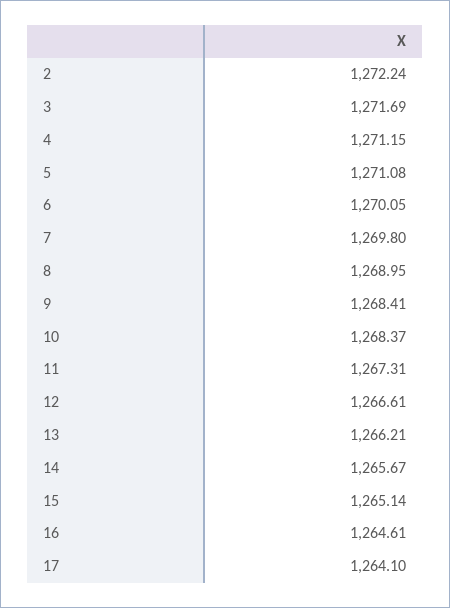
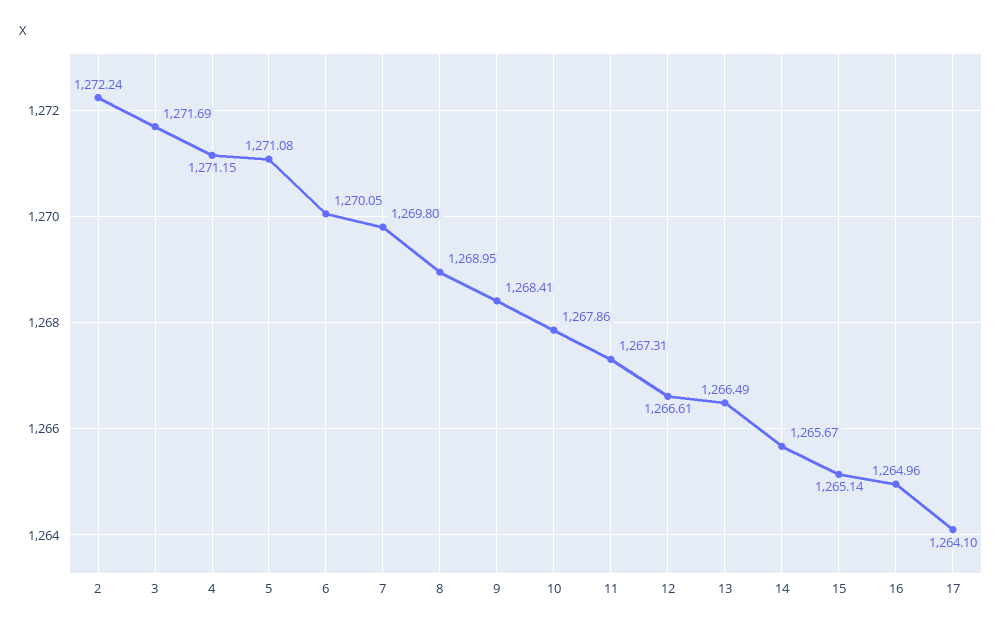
10: 1268.37 -> 1267.86
13: 1266.21 -> 1266.49
16: 1264.61 -> 1264.96

